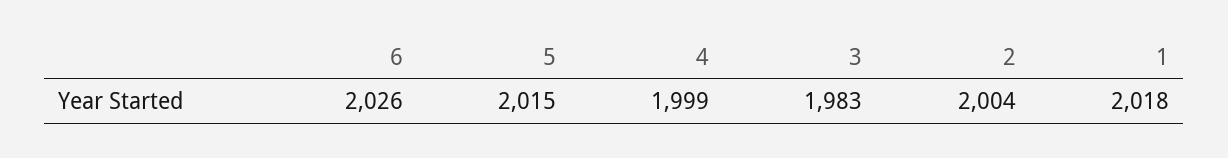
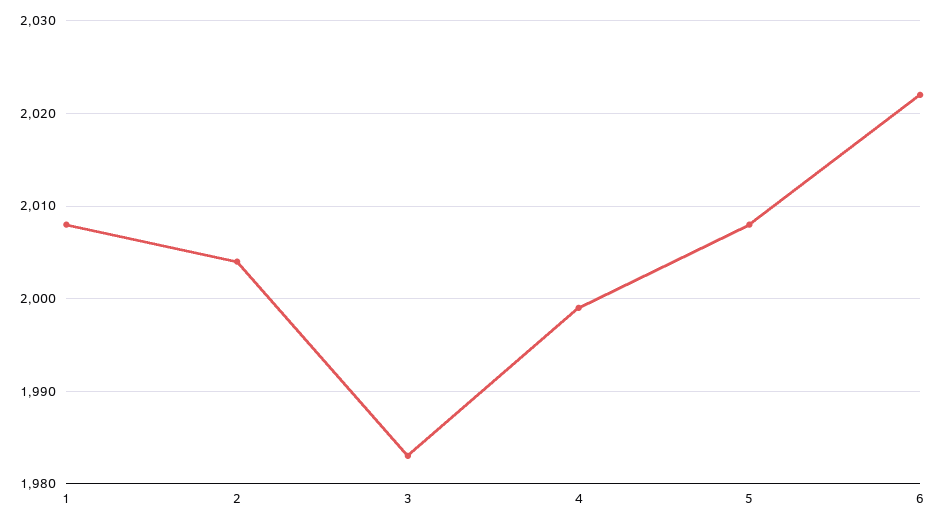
6: 2026 -> 2022
5: 2015 -> 2008
1: 2018 -> 2008

